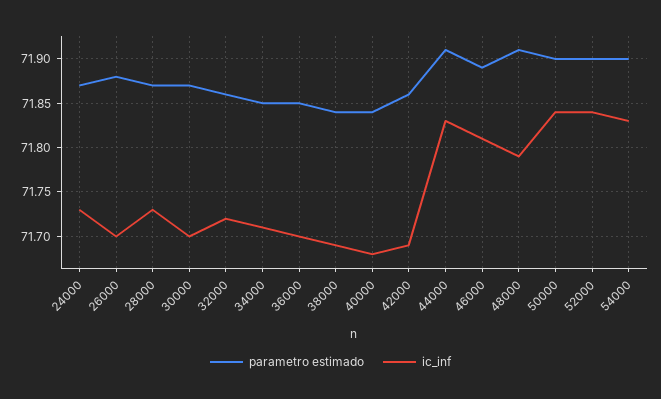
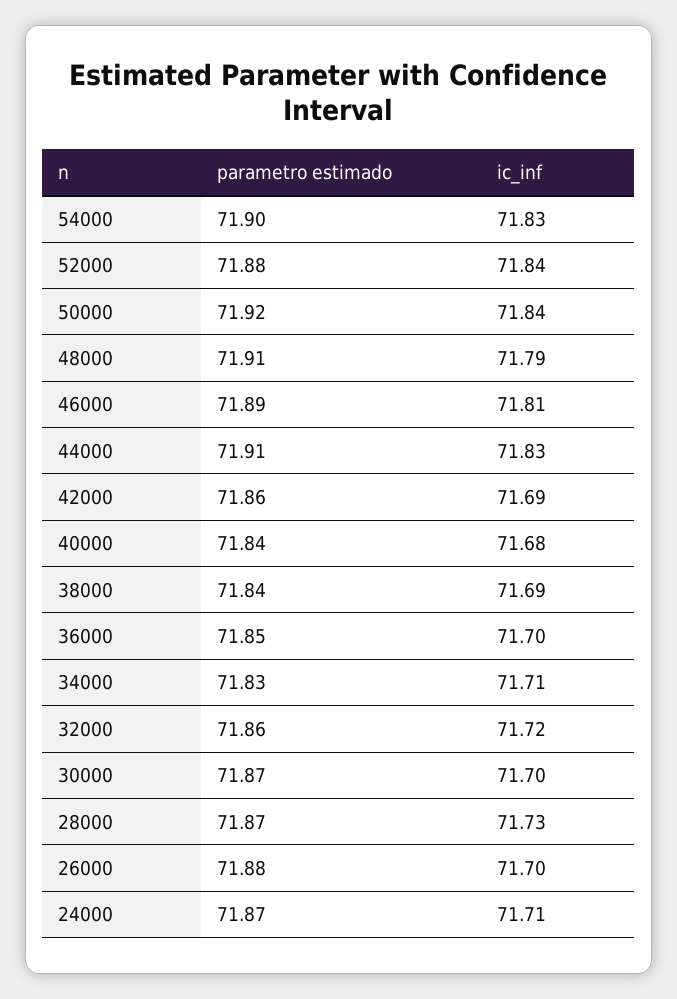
ic_inf, 24000: 71.73 -> 71.71
parametro estimado, 34000: 71.85 -> 71.83
parametro estimado, 50000: 71.9 -> 71.92
parametro estimado, 52000: 71.9 -> 71.88

